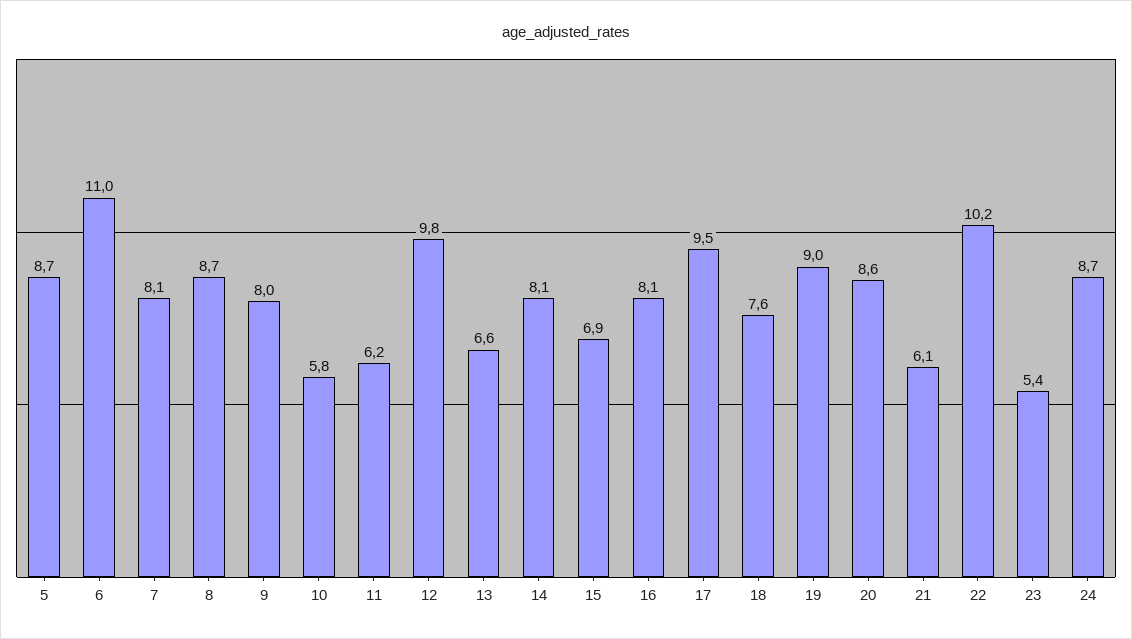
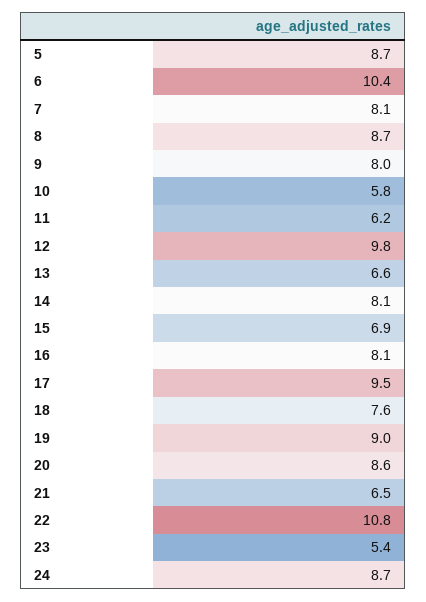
6: 11 -> 10.4
21: 6.1 -> 6.5
22: 10.2 -> 10.8

